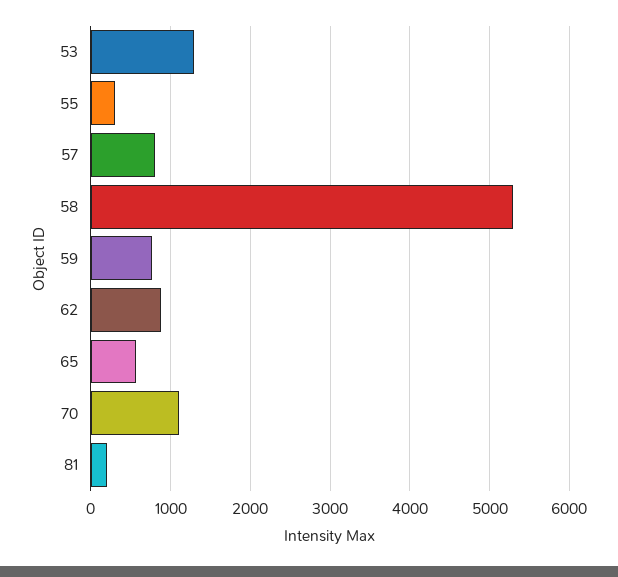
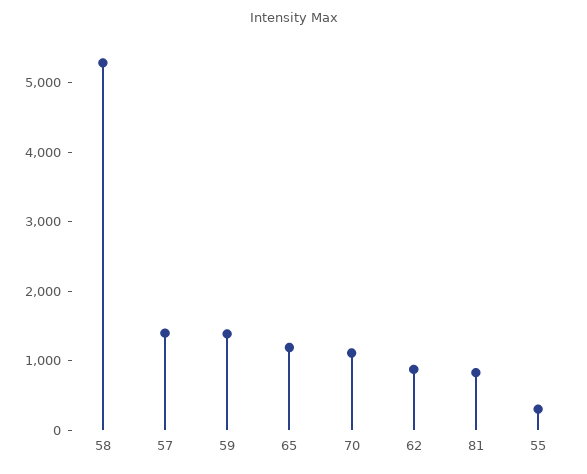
53: 1300 -> none
57: 800 -> 1400
59: 800 -> 1400
65: 600 -> 1200
81: 200 -> 800

